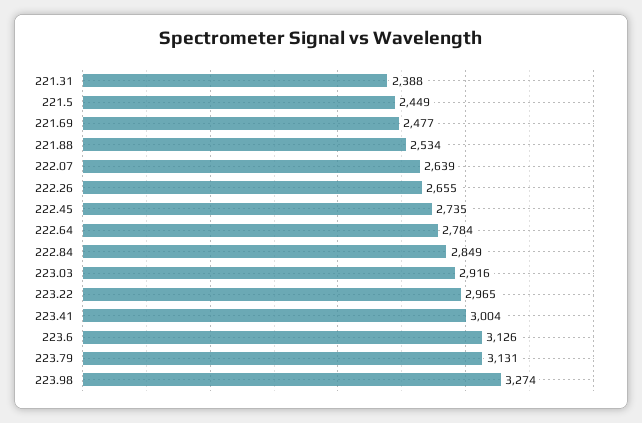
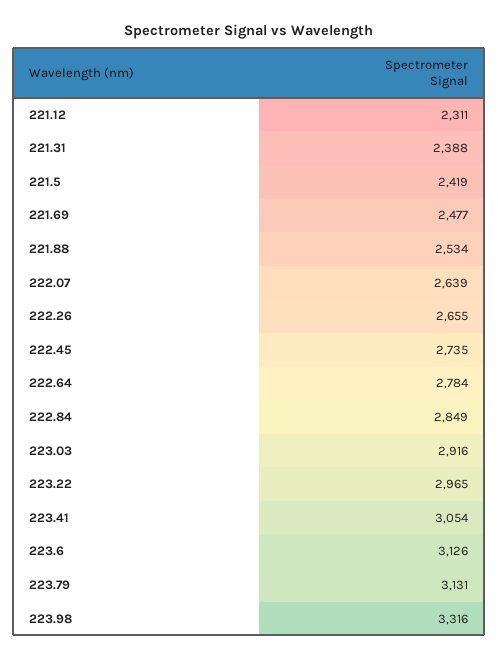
221.5: 2449 -> 2419
223.41: 3004 -> 3054
223.98: 3274 -> 3316
221.12: none -> 2311

